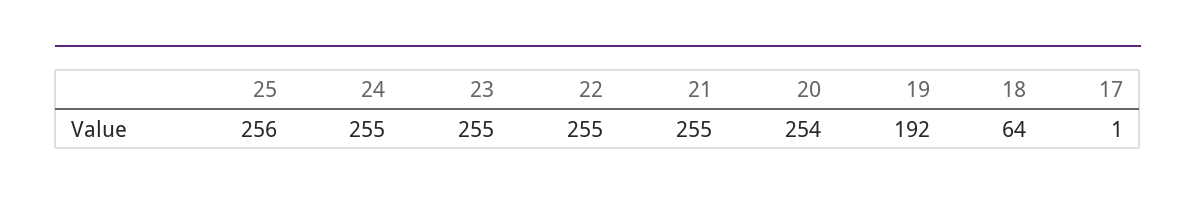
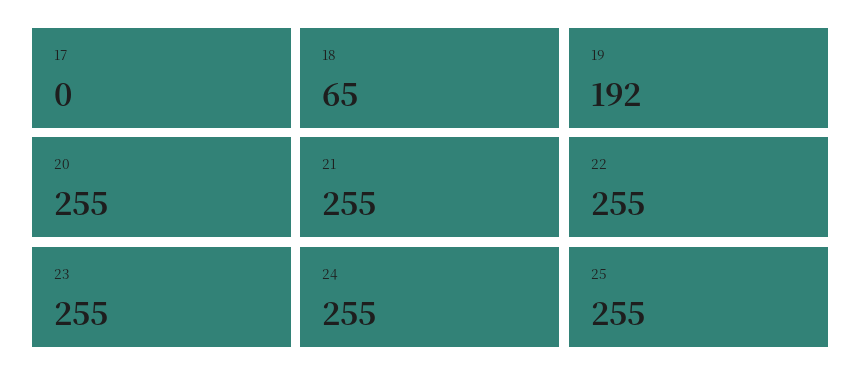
25: 256 -> 255
20: 254 -> 255
18: 64 -> 65
17: 1 -> 0

